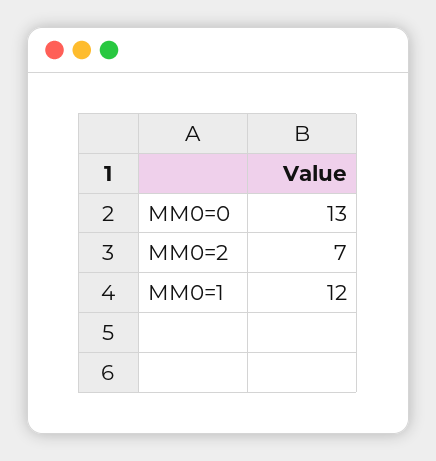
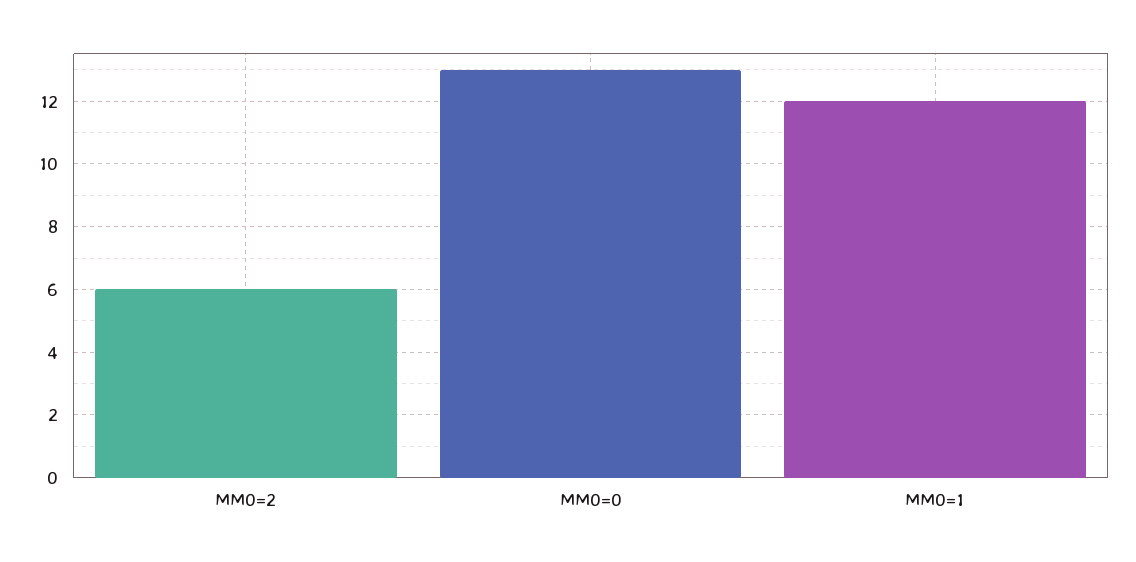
MM0=2: 7 -> 6

